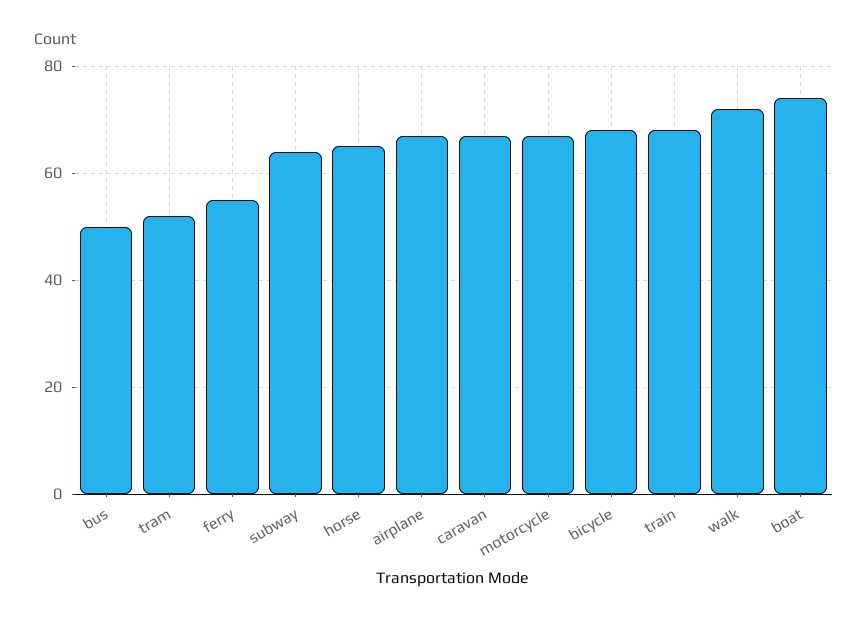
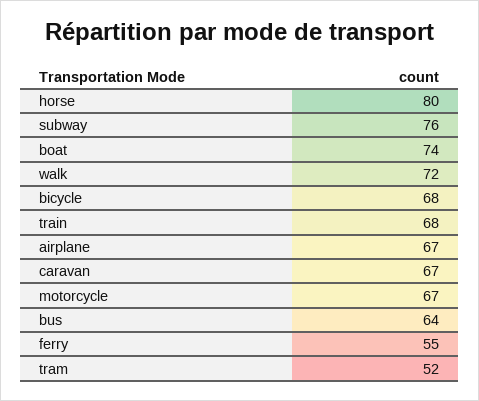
bus: 50 -> 64
subway: 65 -> 76
horse: 65 -> 80

